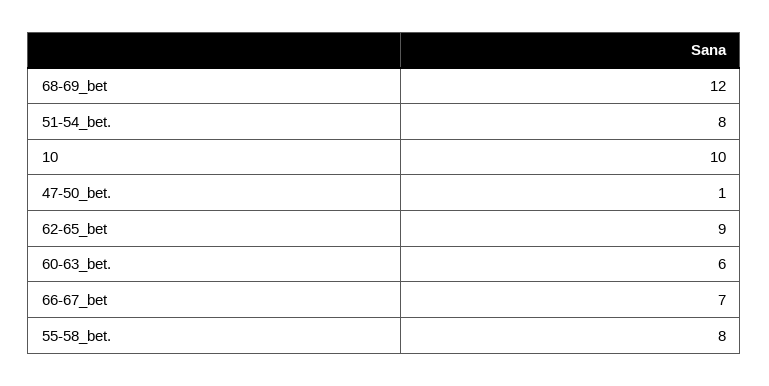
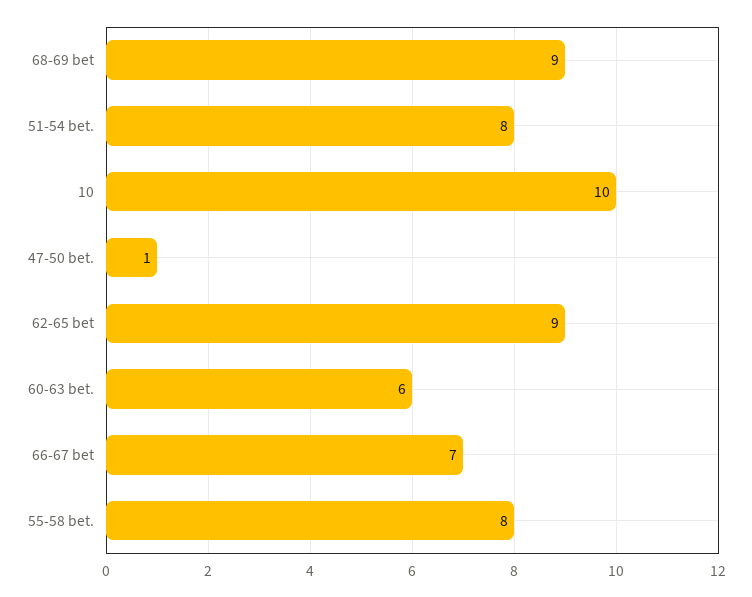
68-69_bet: 12 -> 9

